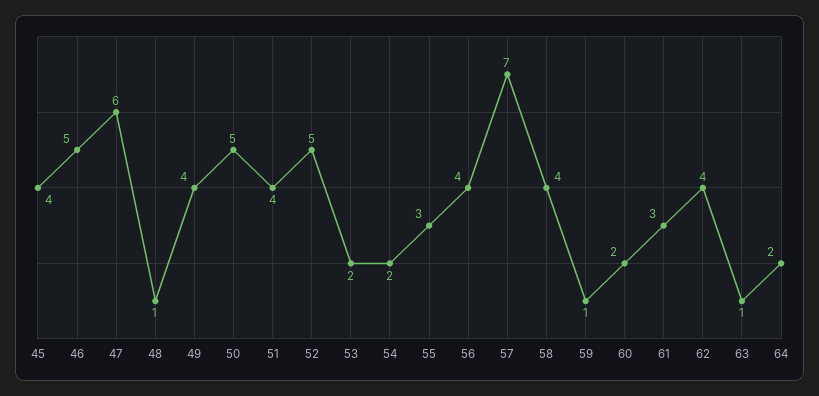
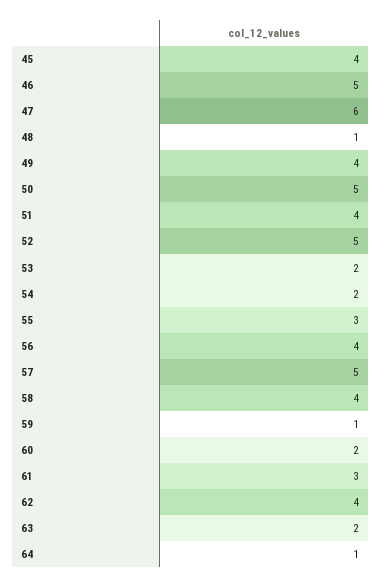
57: 7 -> 5
63: 1 -> 2
64: 2 -> 1

